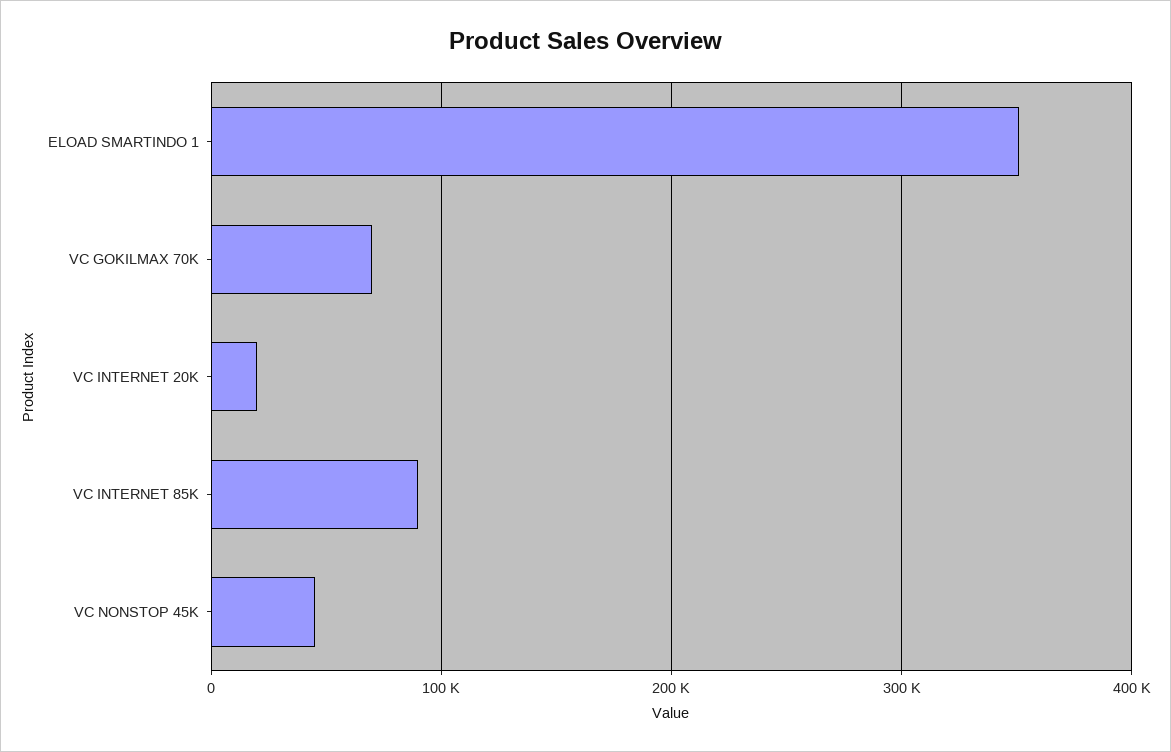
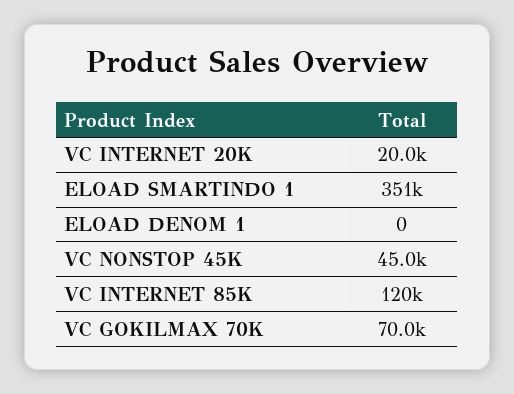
VC INTERNET 85K: 90000 -> 120000
ELOAD DENOM 1: none -> 0

